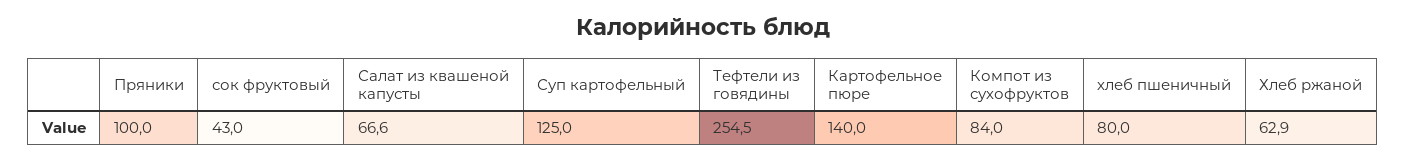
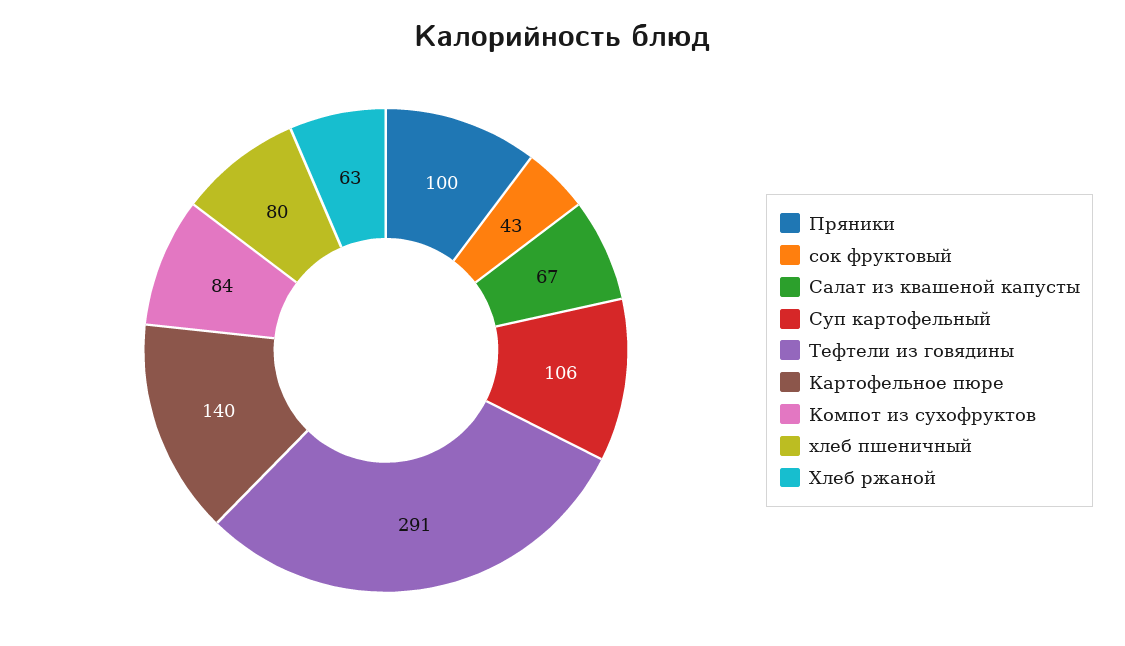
Суп картофельный: 125 -> 106
Тефтели из говядины: 254.5 -> 291

